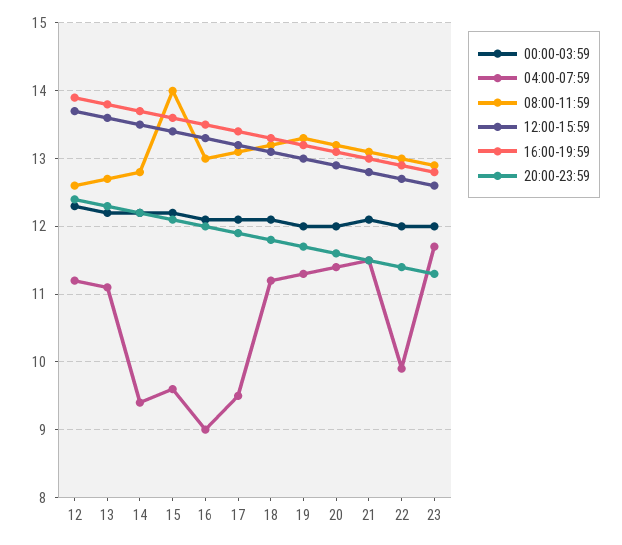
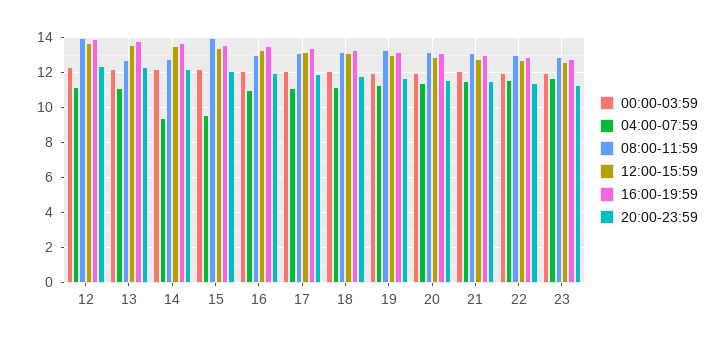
08:00-11:59, 12: 12.6 -> 14
04:00-07:59, 16: 9 -> 11
04:00-07:59, 17: 9.5 -> 11
04:00-07:59, 22: 9.9 -> 11.5

